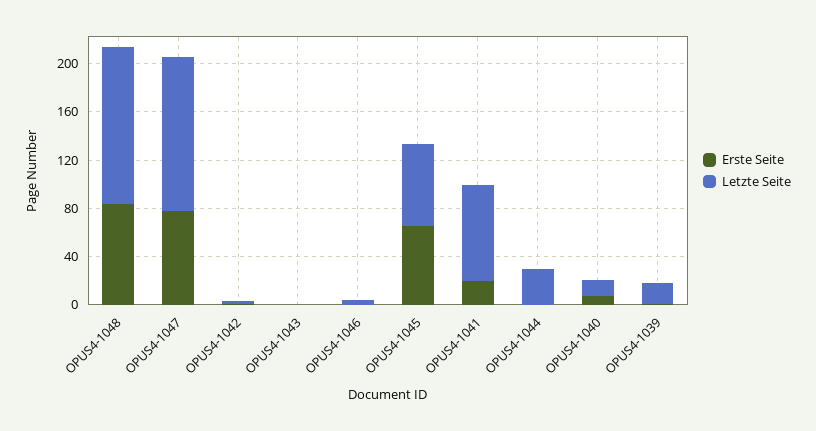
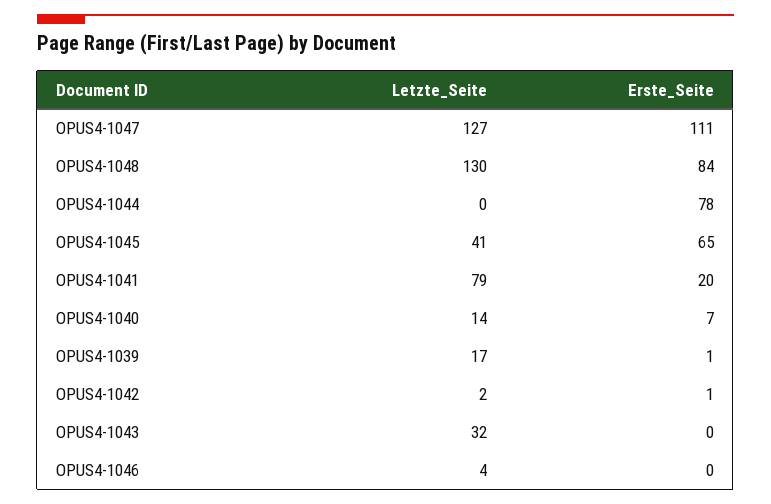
Erste Seite, OPUS4-1047: 80 -> 111
Letzte Seite, OPUS4-1043: 0 -> 32
Letzte Seite, OPUS4-1045: 70 -> 41
Erste Seite, OPUS4-1044: 0 -> 78
Letzte Seite, OPUS4-1044: 30 -> 0

